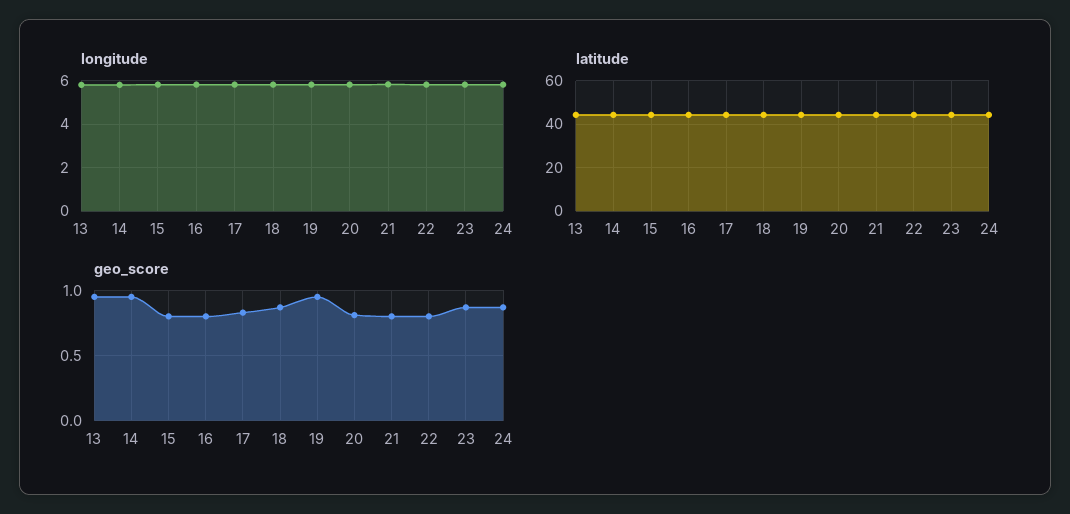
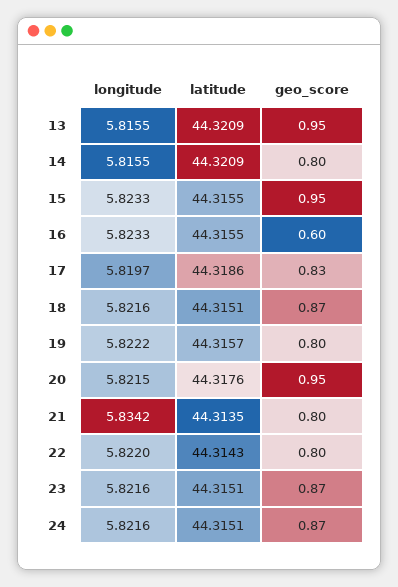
geo_score, 14: 0.95 -> 0.8
geo_score, 15: 0.8 -> 0.95
geo_score, 16: 0.8 -> 0.6
geo_score, 19: 0.95 -> 0.8
geo_score, 20: 0.8 -> 0.95

